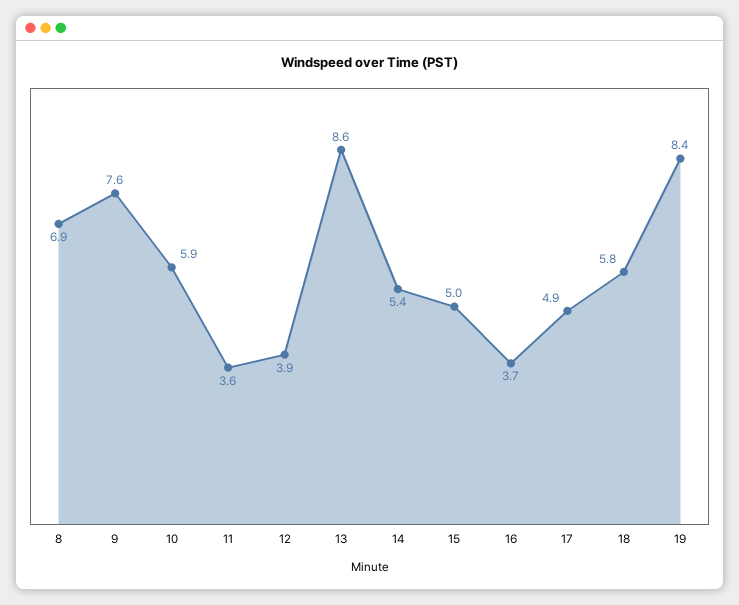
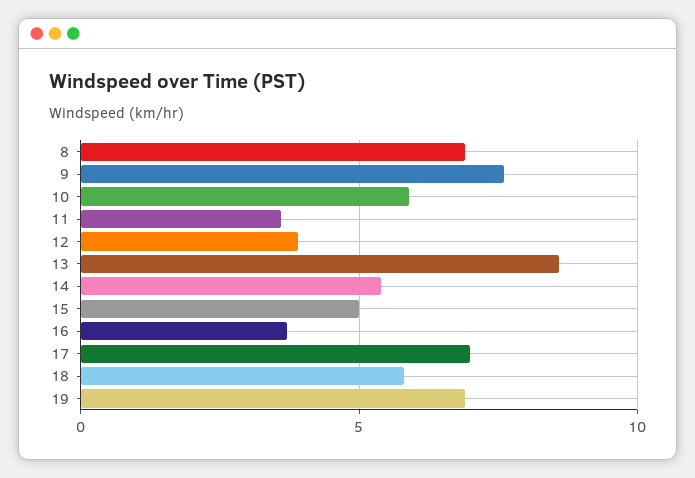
17: 4.9 -> 7
19: 8.4 -> 7

